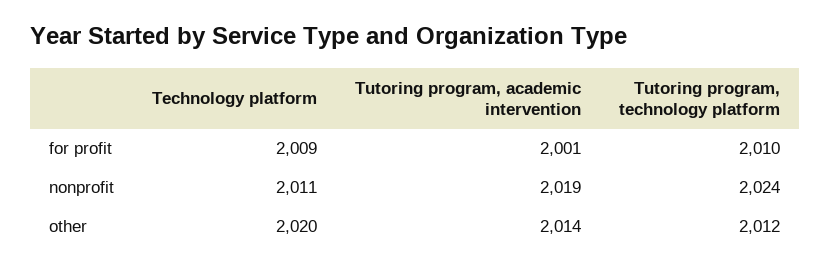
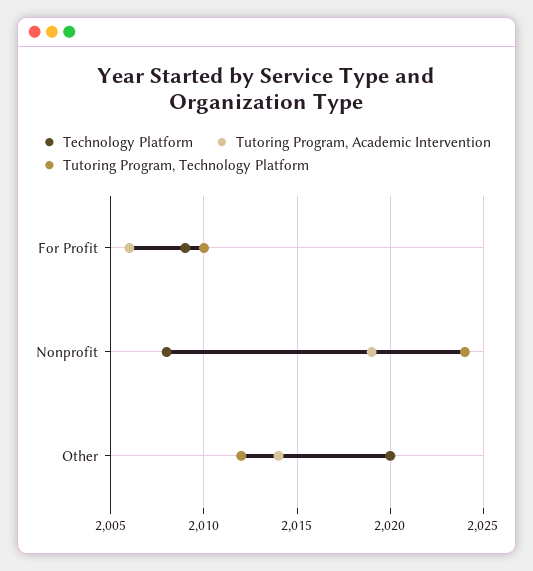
Tutoring program, academic intervention, for profit: 2001 -> 2006
Technology platform, nonprofit: 2011 -> 2008

